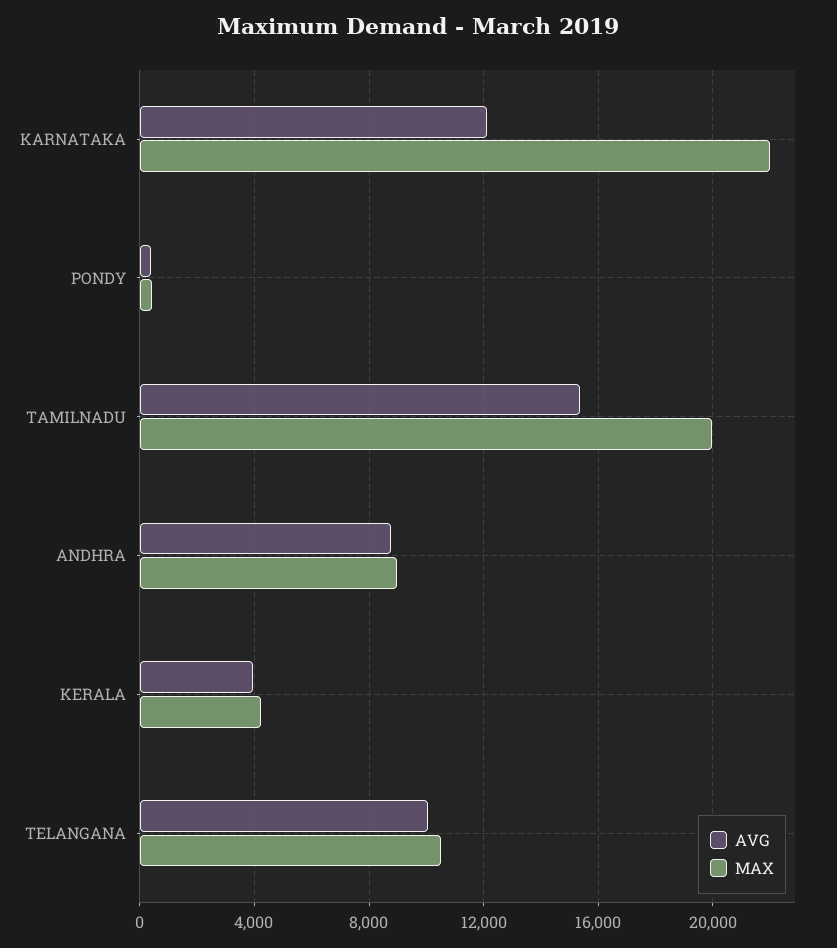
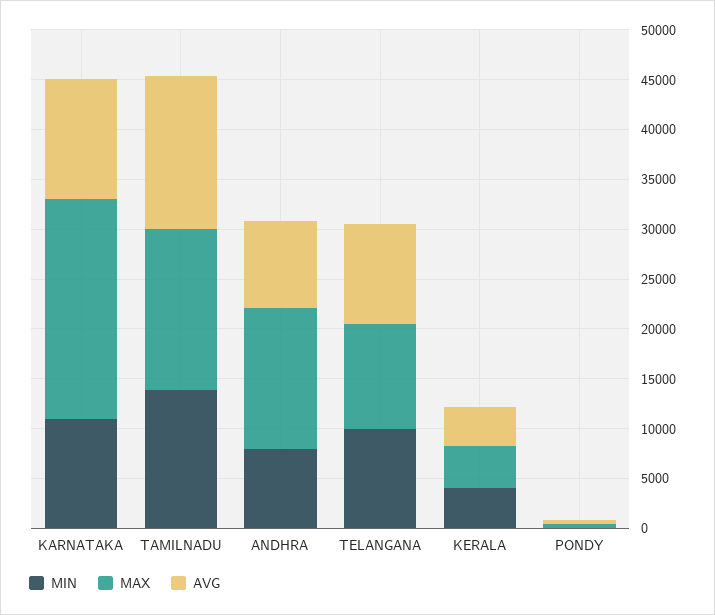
MAX, TAMILNADU: 20000 -> 16000
MAX, ANDHRA: 9000 -> 14000
MIN, KARNATAKA: none -> 11000
MIN, TAMILNADU: none -> 14000
MIN, ANDHRA: none -> 8000
MIN, TELANGANA: none -> 10000
MIN, KERALA: none -> 4000
MIN, PONDY: none -> 0

